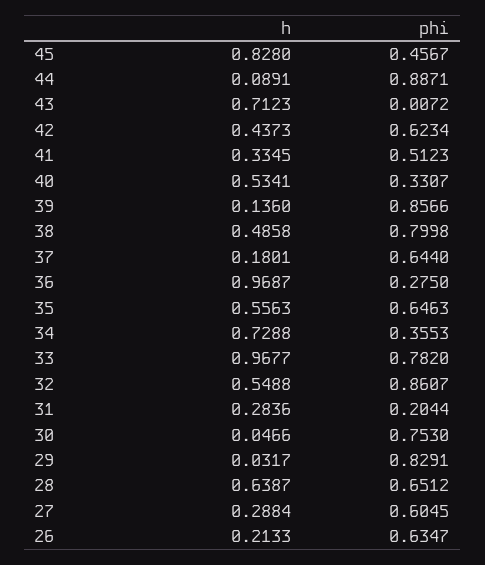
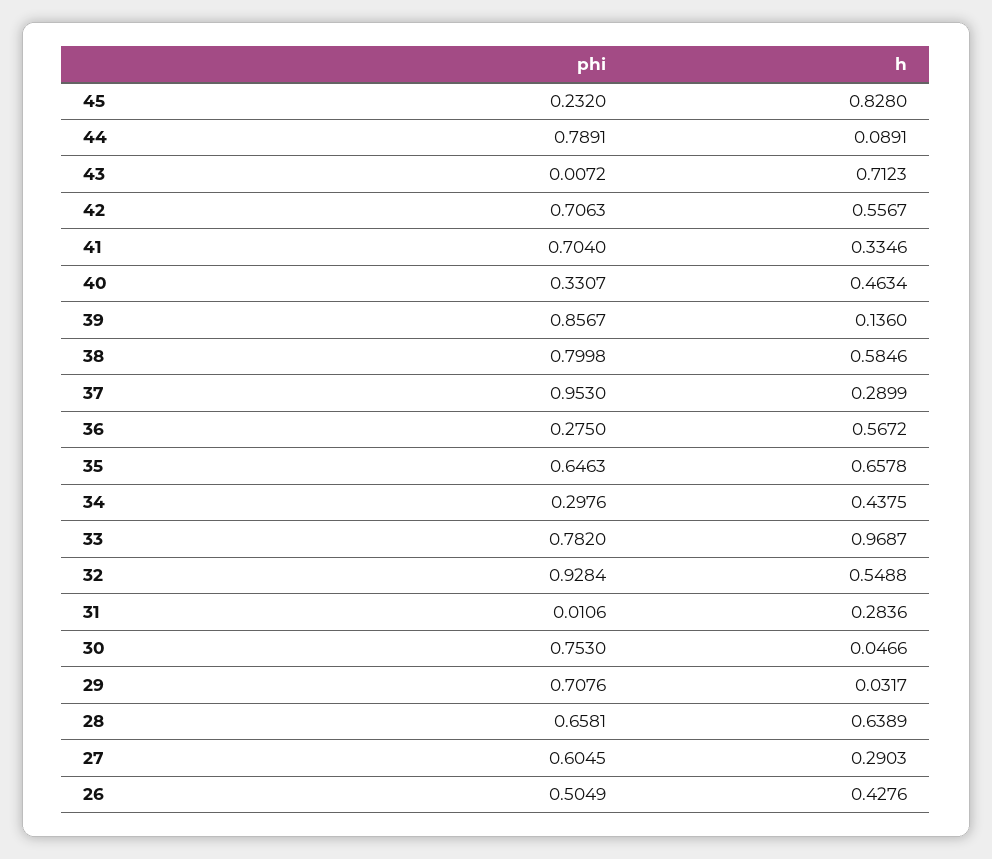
phi, 45: 0.4567 -> 0.232
phi, 44: 0.8871 -> 0.7891
h, 42: 0.4373 -> 0.5567
phi, 42: 0.6234 -> 0.7063
h, 41: 0.3345 -> 0.3346
phi, 41: 0.5123 -> 0.704
h, 40: 0.5341 -> 0.4634
phi, 39: 0.8566 -> 0.8567
h, 38: 0.4858 -> 0.5846
h, 37: 0.1801 -> 0.2899
phi, 37: 0.644 -> 0.953
h, 36: 0.9687 -> 0.5672
h, 35: 0.5563 -> 0.6578
h, 34: 0.7288 -> 0.4375
phi, 34: 0.3553 -> 0.2976
h, 33: 0.9677 -> 0.9687
phi, 32: 0.8607 -> 0.9284
phi, 31: 0.2044 -> 0.0106
phi, 29: 0.8291 -> 0.7076
h, 28: 0.6387 -> 0.6389
phi, 28: 0.6512 -> 0.6581
h, 27: 0.2884 -> 0.2903
h, 26: 0.2133 -> 0.4276
phi, 26: 0.6347 -> 0.5049

